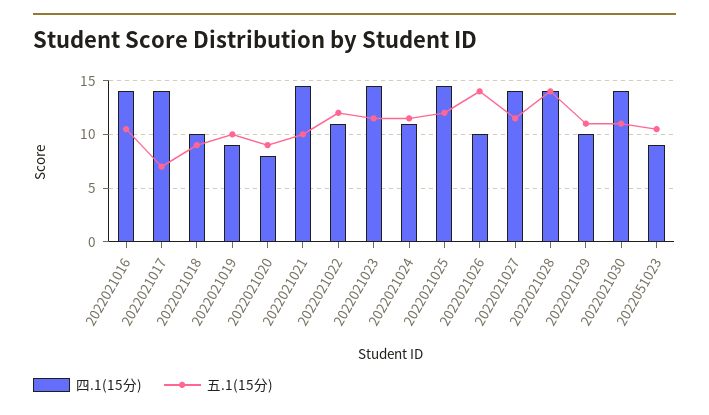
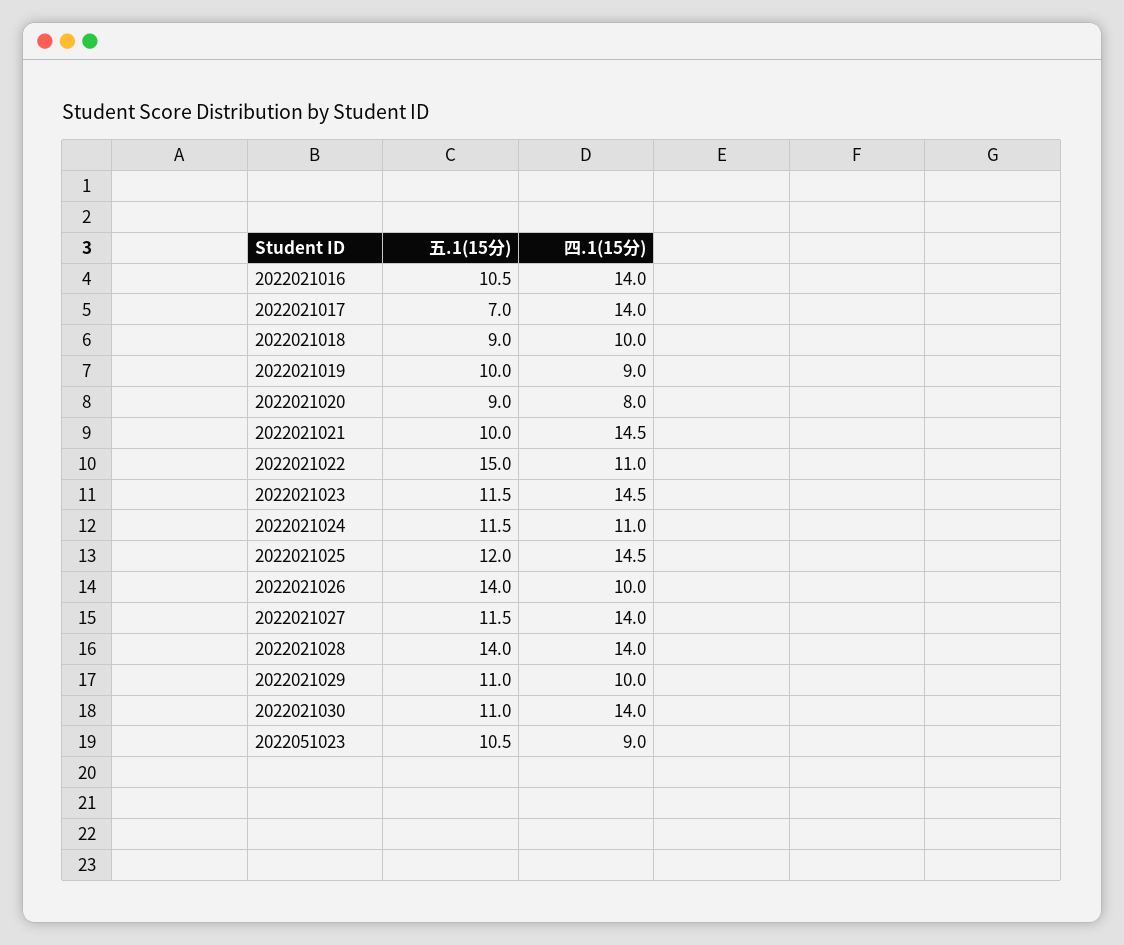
五.1(15分), 2022021022: 12 -> 15

